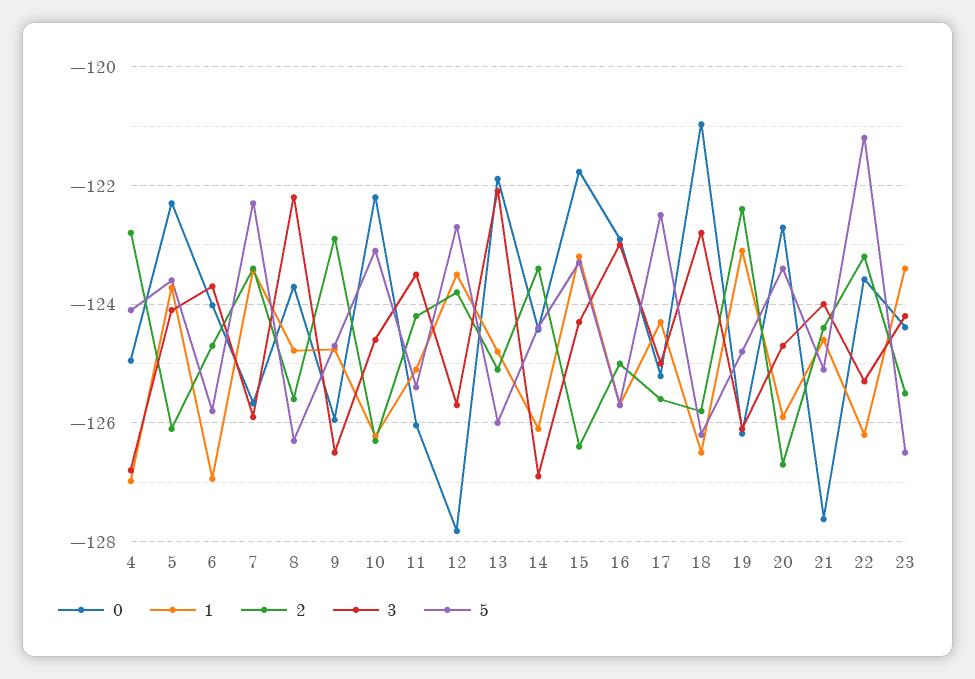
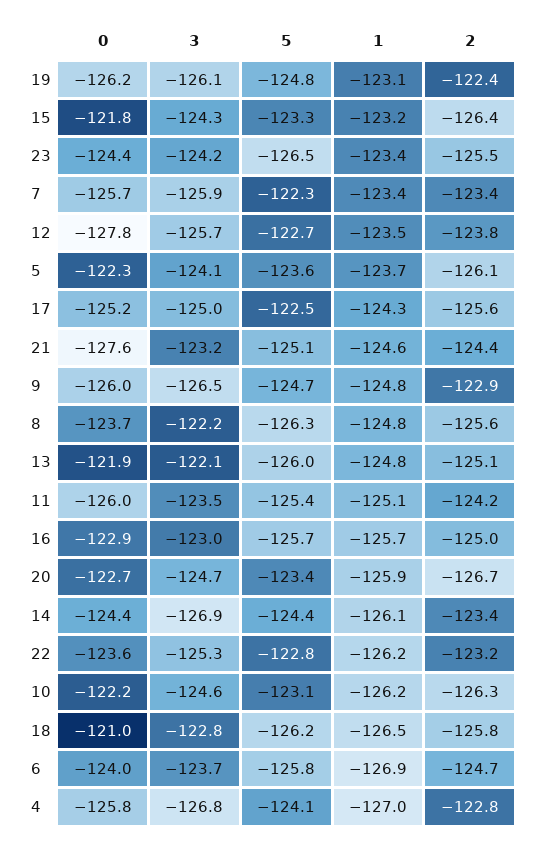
0, 4: -125 -> -125.8
3, 21: -124 -> -123.2
5, 22: -121.2 -> -122.8

